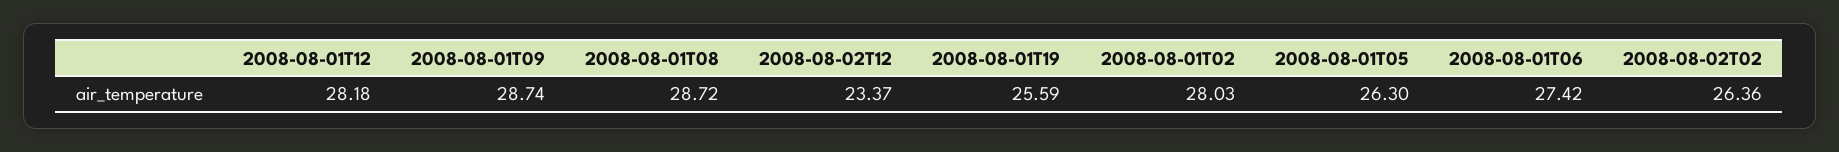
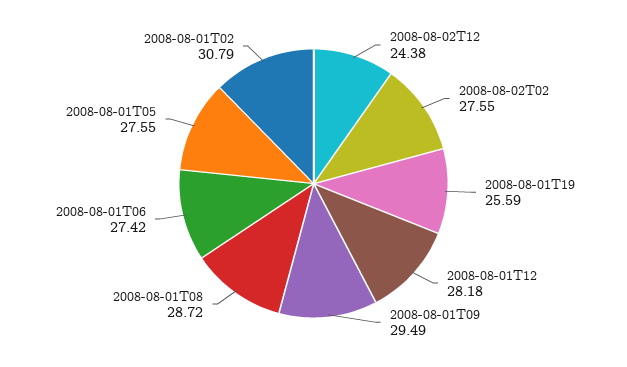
2008-08-01T09: 28.74 -> 29.49
2008-08-02T12: 23.37 -> 24.38
2008-08-01T02: 28.03 -> 30.79
2008-08-01T05: 26.3 -> 27.55
2008-08-02T02: 26.36 -> 27.55

